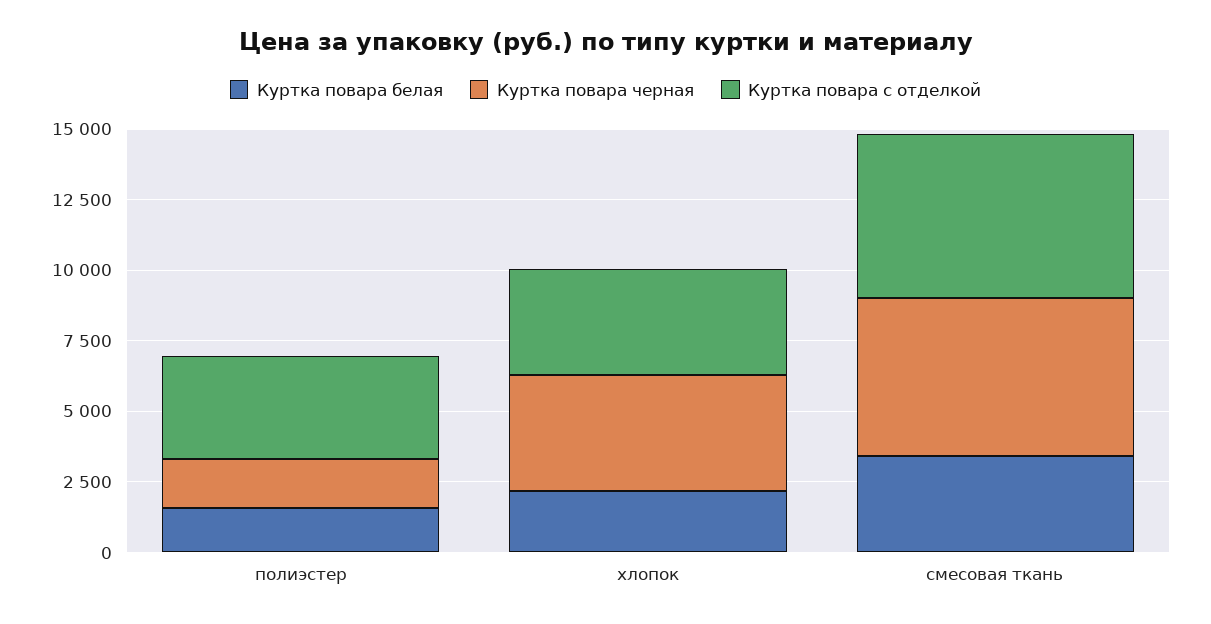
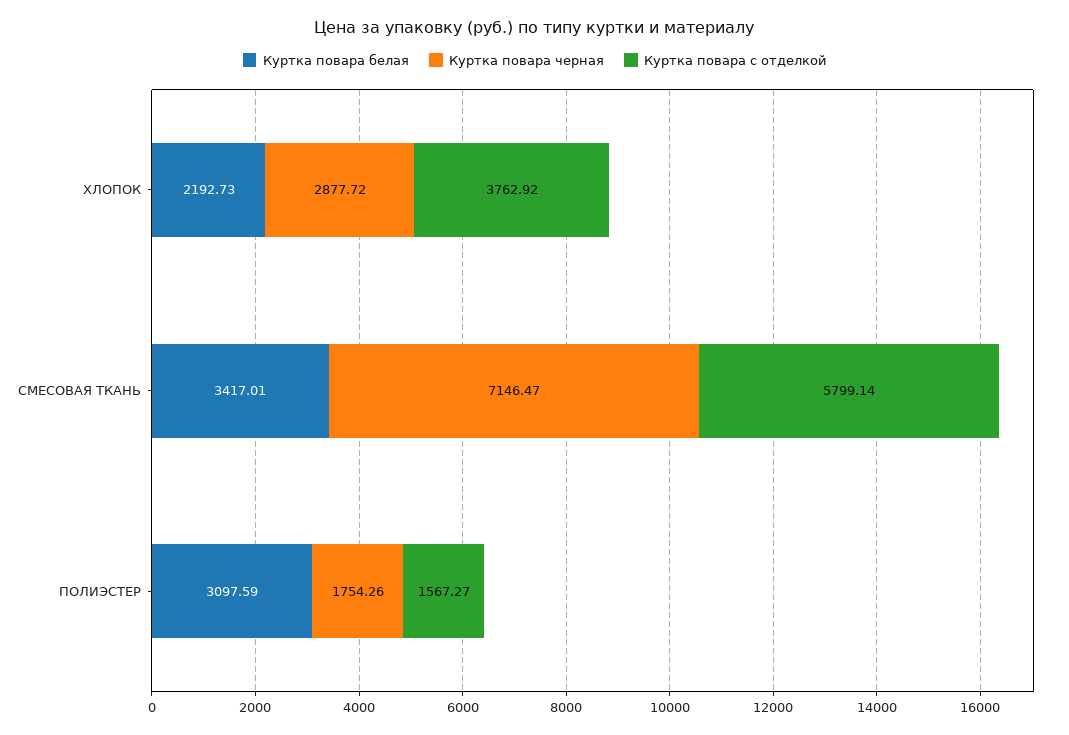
Куртка повара белая, полиэстер: 1500 -> 3097.59
Куртка повара с отделкой, полиэстер: 3500 -> 1567.27
Куртка повара черная, хлопок: 4000 -> 2877.72
Куртка повара черная, смесовая ткань: 5500 -> 7146.47

